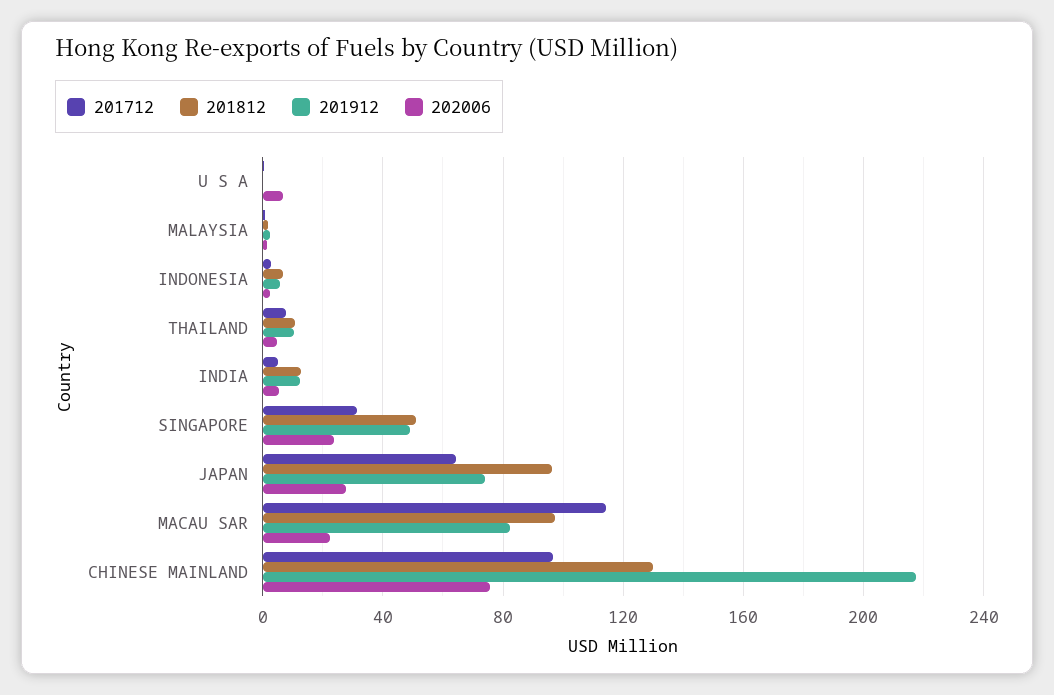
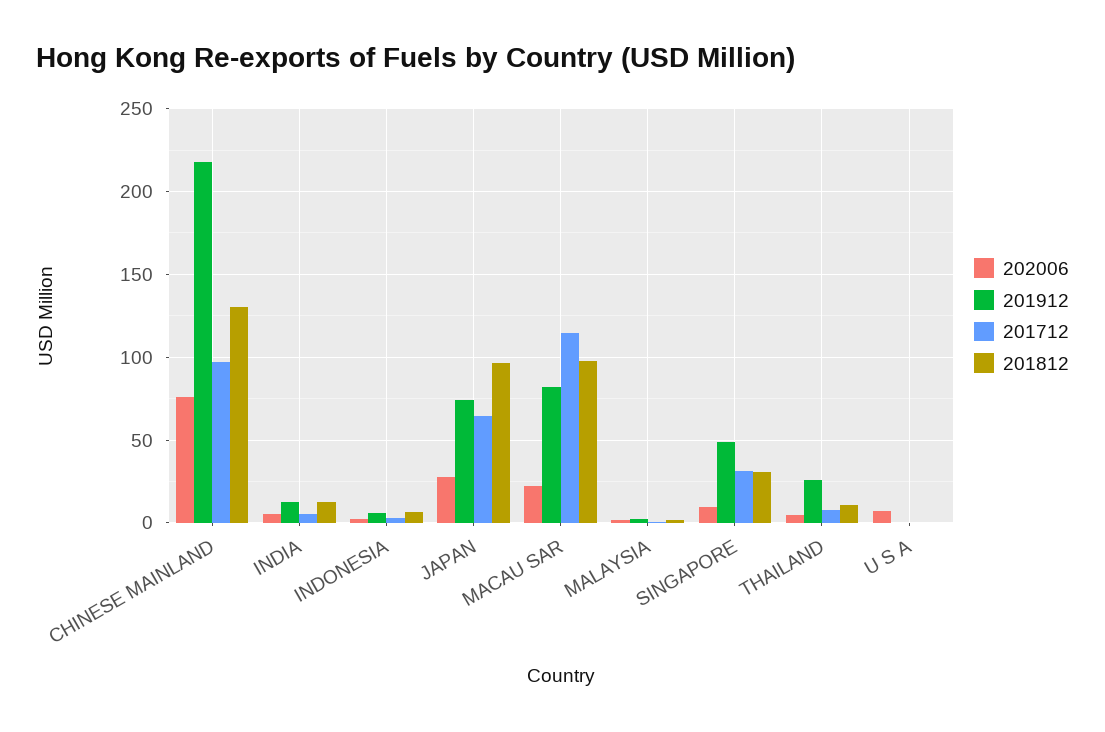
201912, THAILAND: 10 -> 25
201812, SINGAPORE: 50 -> 30
202006, SINGAPORE: 25 -> 10

